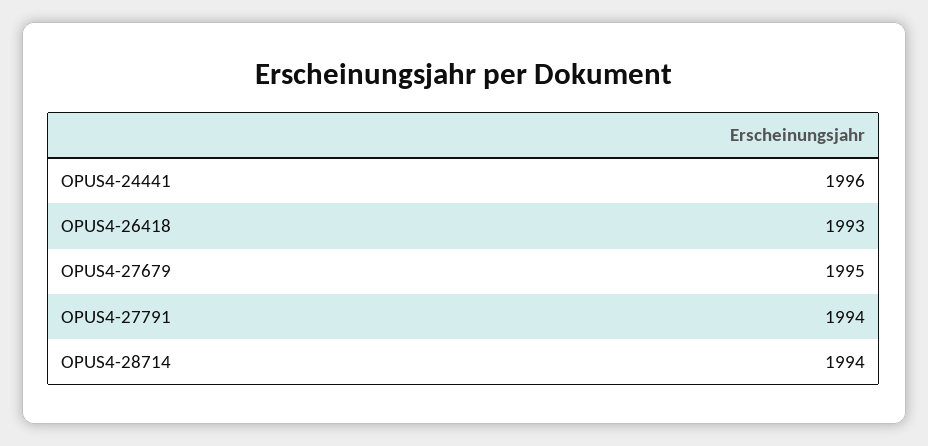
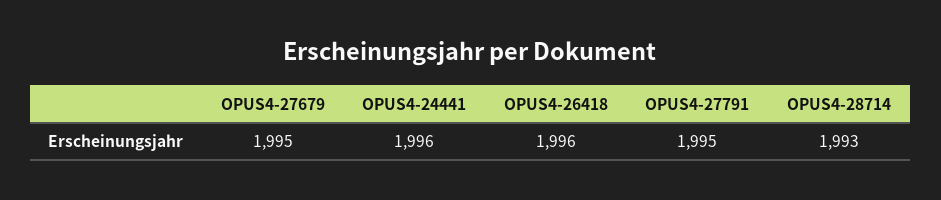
OPUS4-26418: 1993 -> 1996
OPUS4-27791: 1994 -> 1995
OPUS4-28714: 1994 -> 1993

